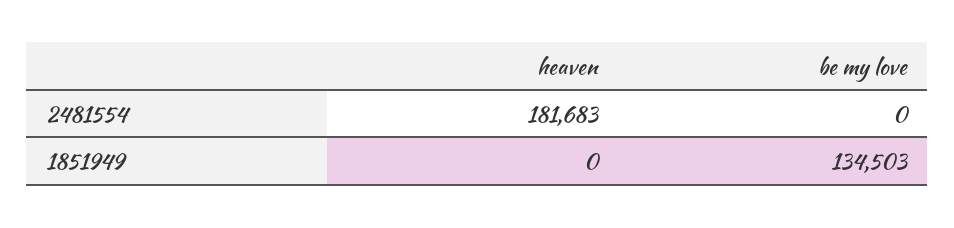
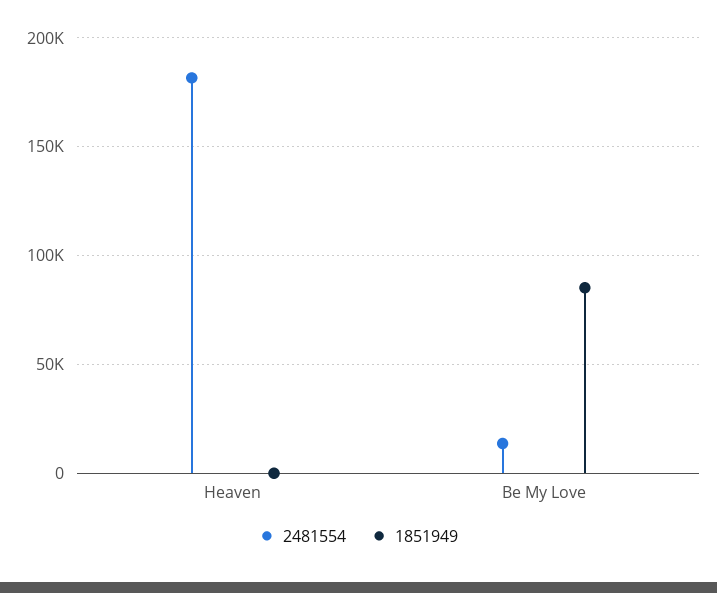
2481554, be my love: 0 -> 15000
1851949, be my love: 134503 -> 85000

